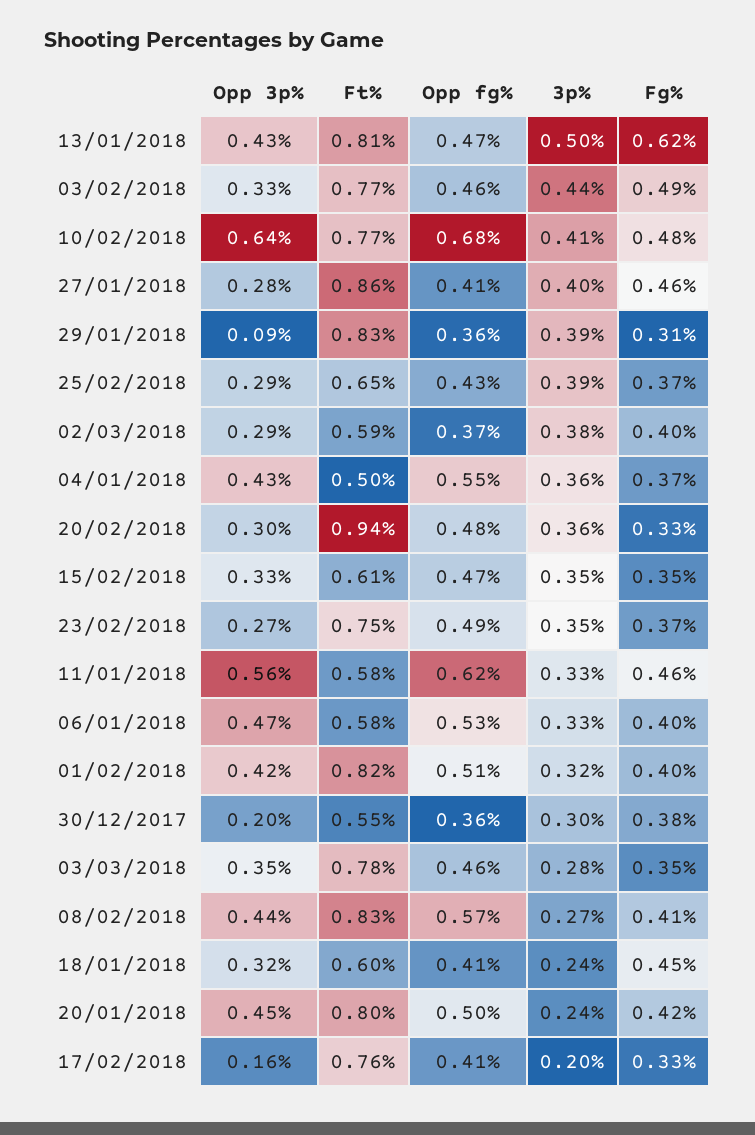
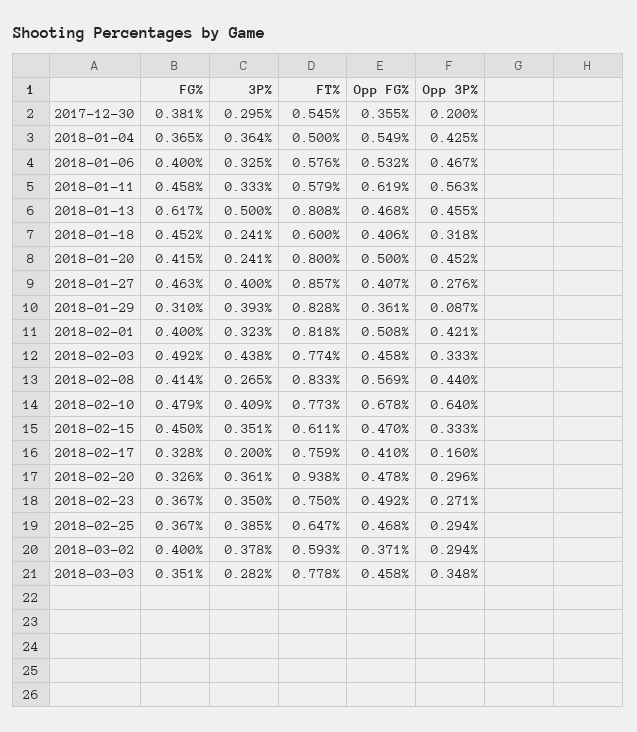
Opp 3p%, 13/01/2018: 0.43 -> 0.455
Opp fg%, 25/02/2018: 0.43 -> 0.468
Fg%, 15/02/2018: 0.35 -> 0.45

